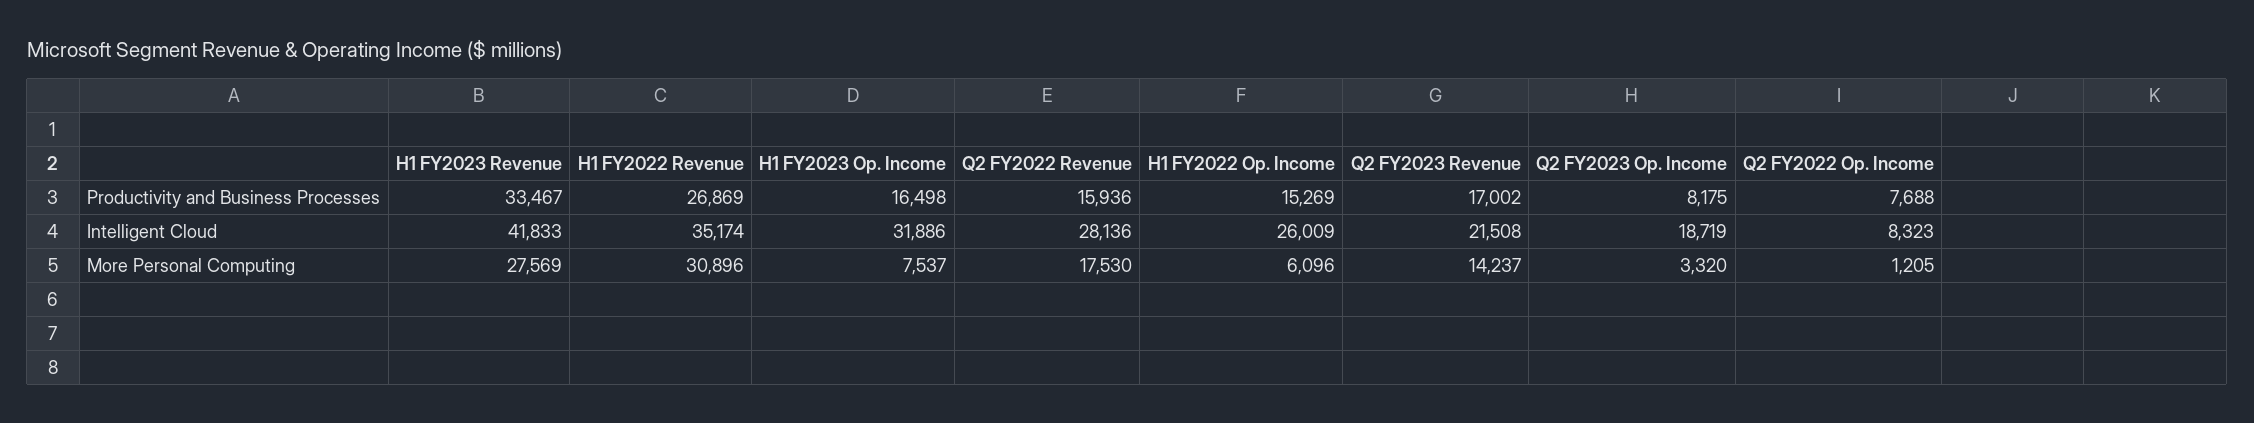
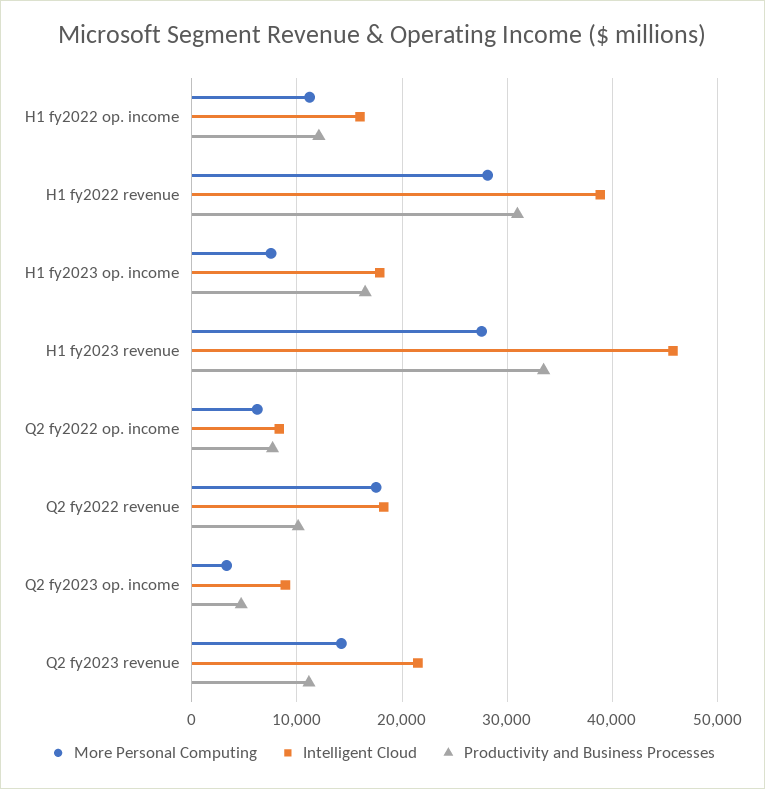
Productivity and Business Processes, H1 FY2022 Revenue: 26869 -> 31000
Productivity and Business Processes, Q2 FY2022 Revenue: 15936 -> 10000
Productivity and Business Processes, H1 FY2022 Op. Income: 15269 -> 12000
Productivity and Business Processes, Q2 FY2023 Revenue: 17002 -> 11000
Productivity and Business Processes, Q2 FY2023 Op. Income: 8175 -> 5000
Intelligent Cloud, H1 FY2023 Revenue: 41833 -> 46000
Intelligent Cloud, H1 FY2022 Revenue: 35174 -> 39000
Intelligent Cloud, H1 FY2023 Op. Income: 31886 -> 18000
Intelligent Cloud, Q2 FY2022 Revenue: 28136 -> 18000
Intelligent Cloud, H1 FY2022 Op. Income: 26009 -> 16000
Intelligent Cloud, Q2 FY2023 Op. Income: 18719 -> 9000
More Personal Computing, H1 FY2022 Revenue: 30896 -> 28000
More Personal Computing, H1 FY2022 Op. Income: 6096 -> 11000
More Personal Computing, Q2 FY2022 Op. Income: 1205 -> 6000

